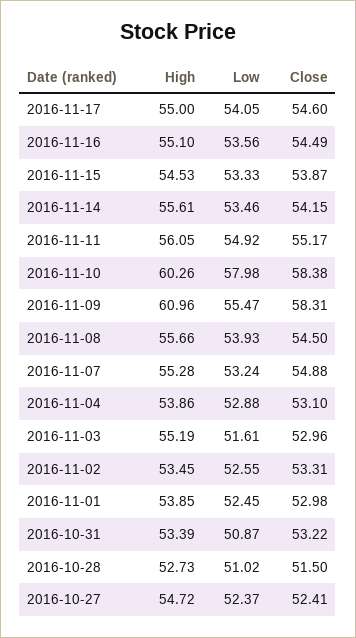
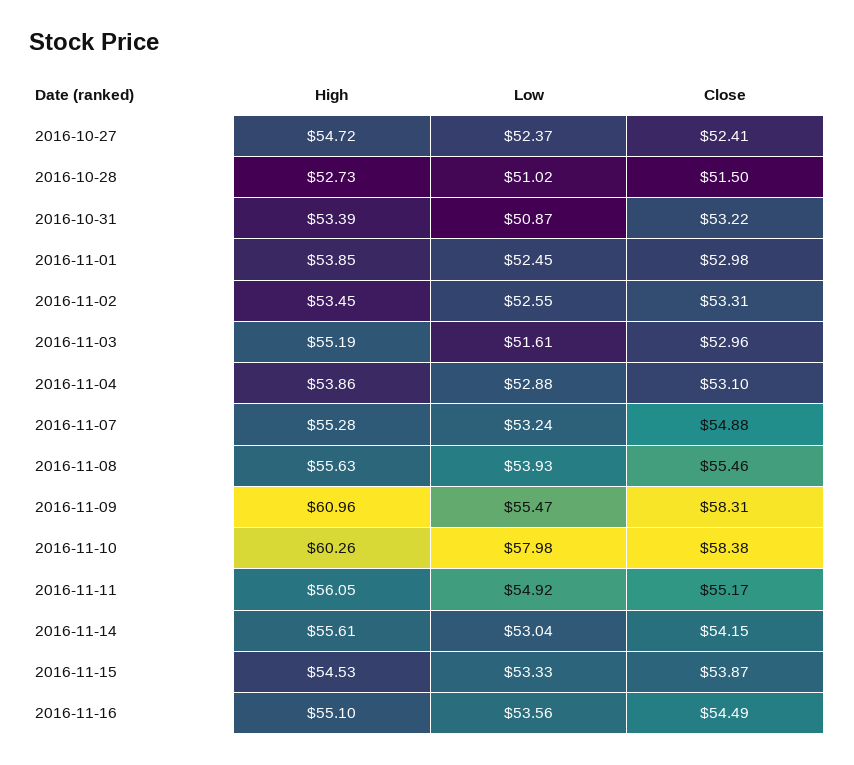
High, 2016-11-17: 55 -> none
Low, 2016-11-17: 54.05 -> none
Close, 2016-11-17: 54.6 -> none
Low, 2016-11-14: 53.46 -> 53.04
High, 2016-11-08: 55.66 -> 55.63
Close, 2016-11-08: 54.5 -> 55.46

